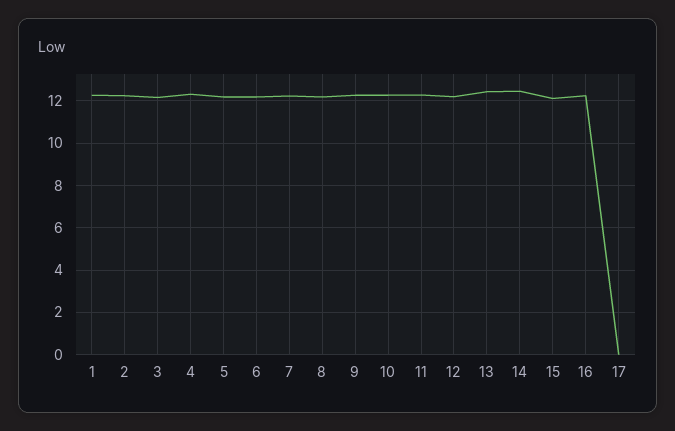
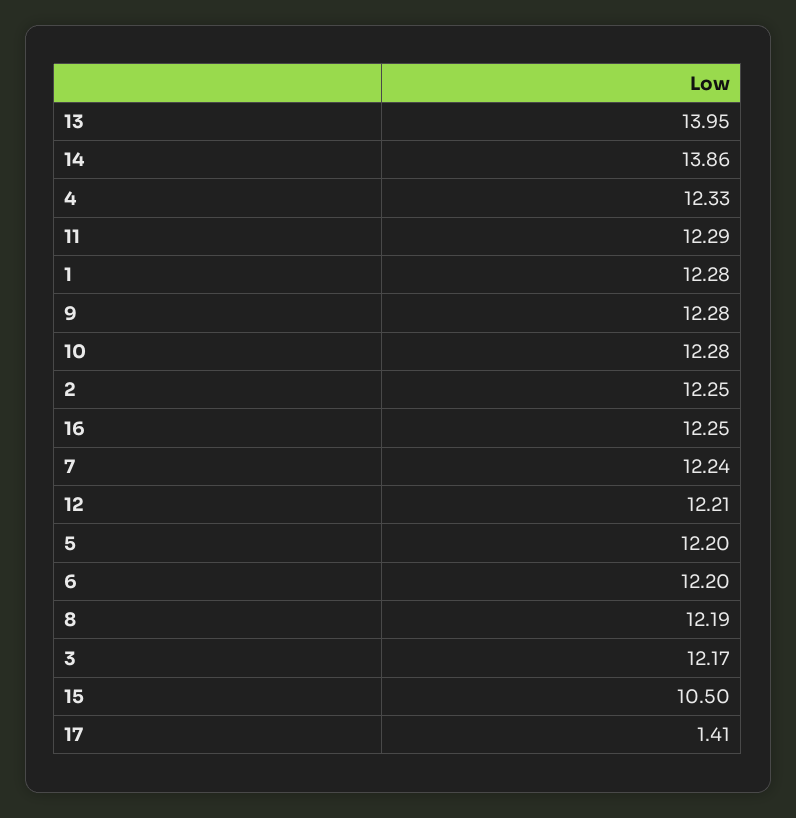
13: 12.5 -> 13.95
14: 12.5 -> 13.86
15: 12 -> 10.5
17: 0 -> 1.41

